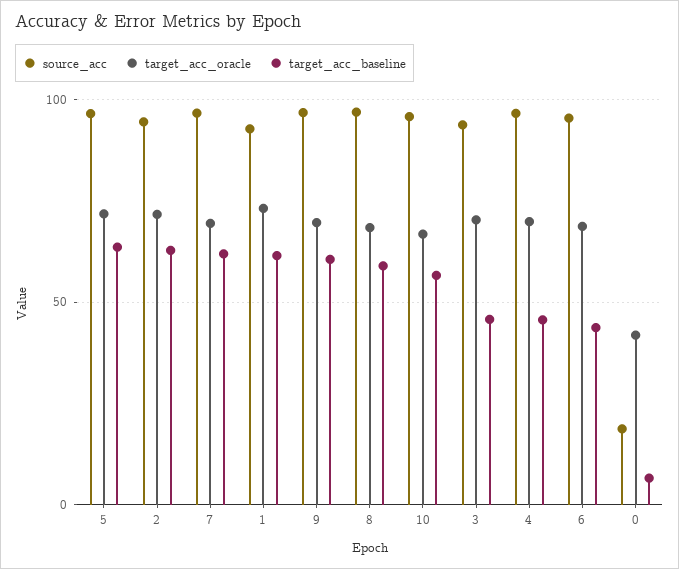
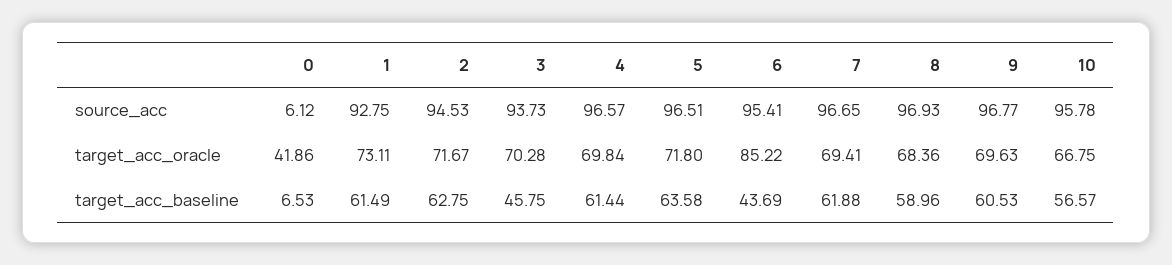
target_acc_baseline, 4: 45 -> 61.44
target_acc_oracle, 6: 70 -> 85.22
source_acc, 0: 20 -> 6.12

